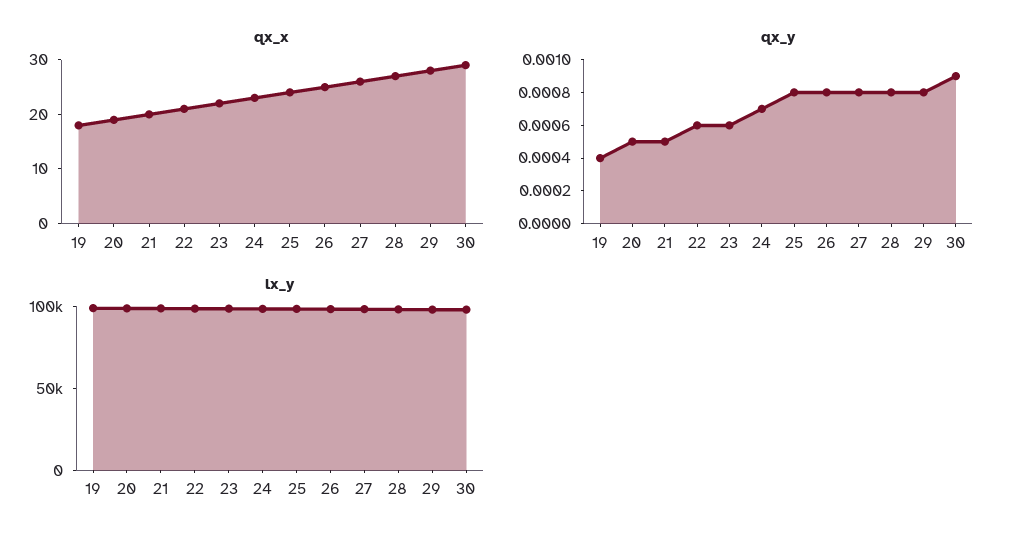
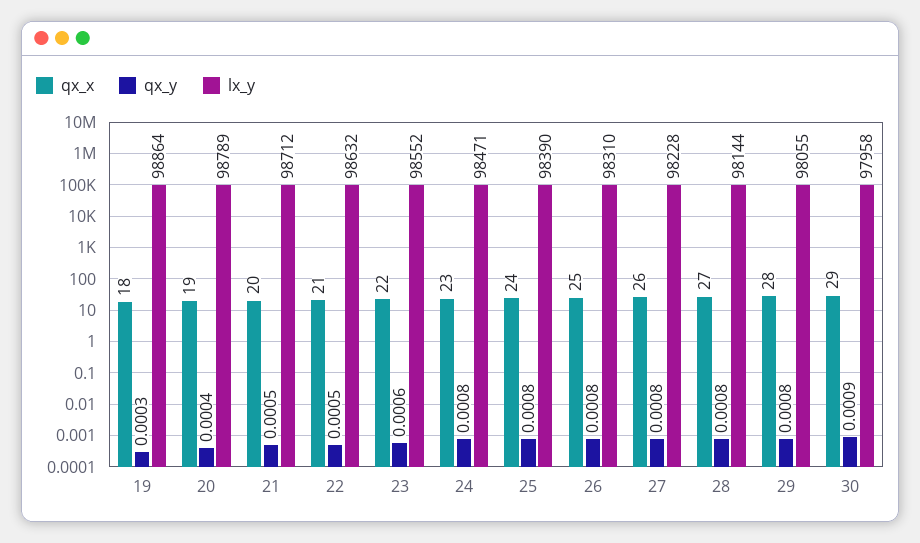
qx_y, 19: 0.0004 -> 0.0003
qx_y, 20: 0.0005 -> 0.0004
qx_y, 22: 0.0006 -> 0.0005
qx_y, 24: 0.0007 -> 0.0008

